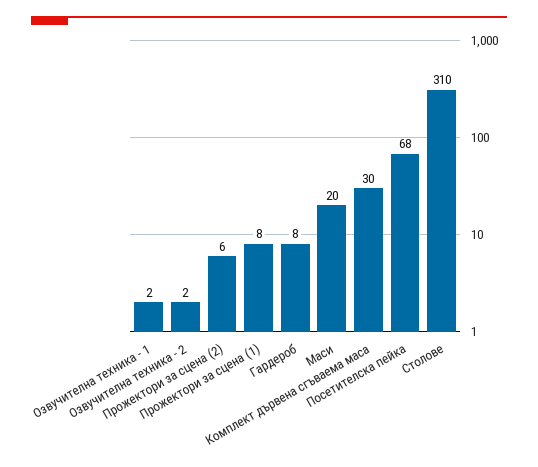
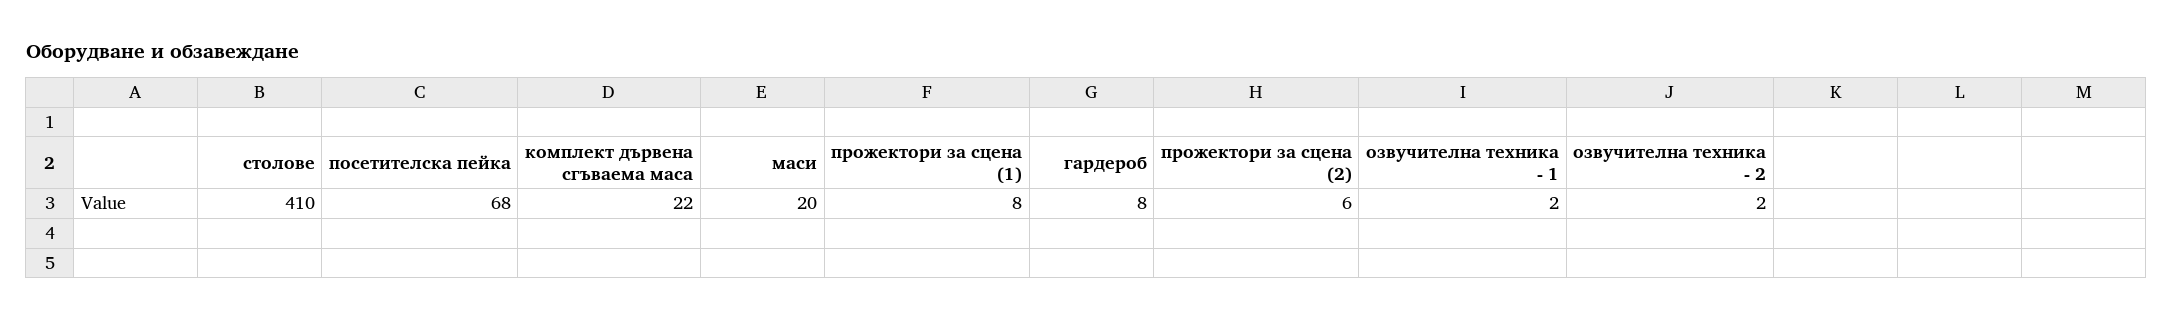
Комплект дървена сгъваема маса: 30 -> 22
Столове: 310 -> 410

